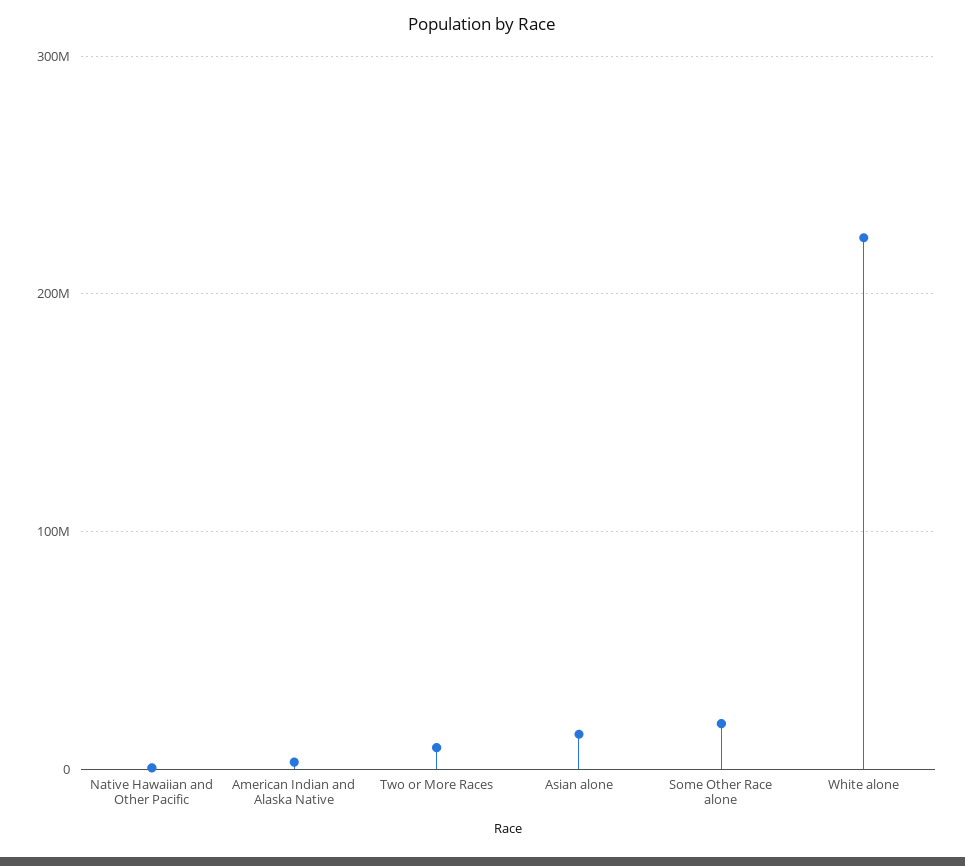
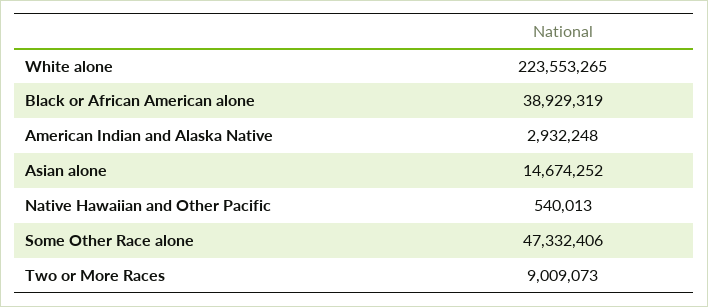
Some Other Race alone: 20000000 -> 47332406
Black or African American alone: none -> 38929319

